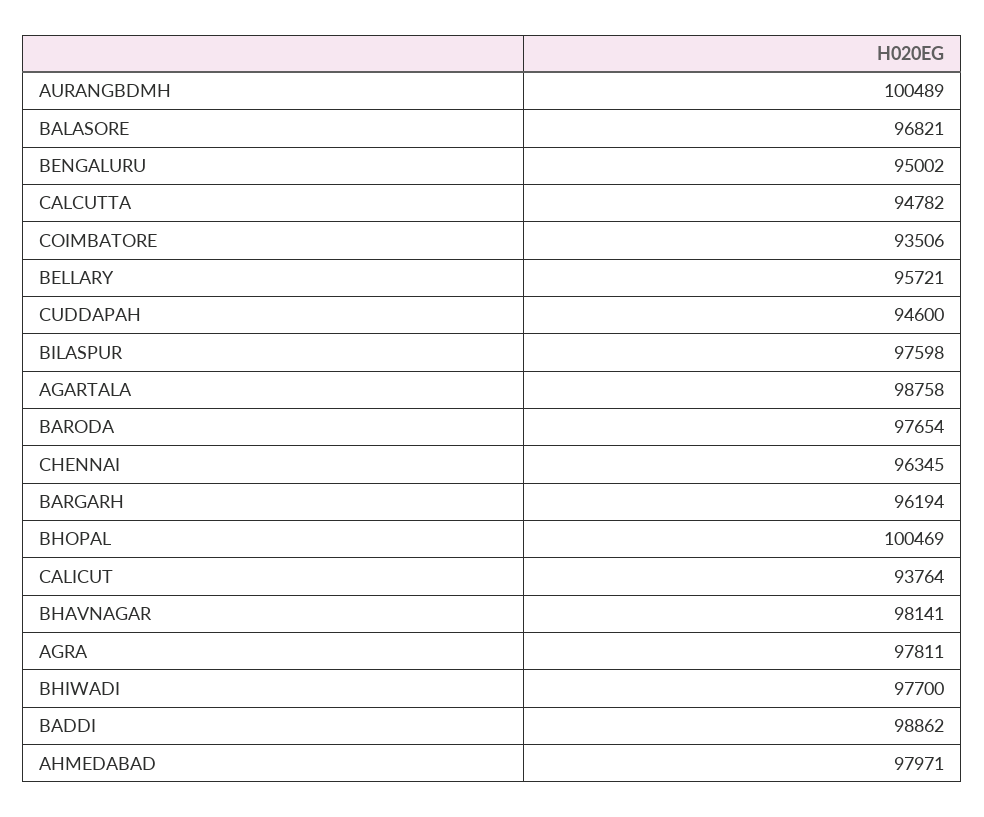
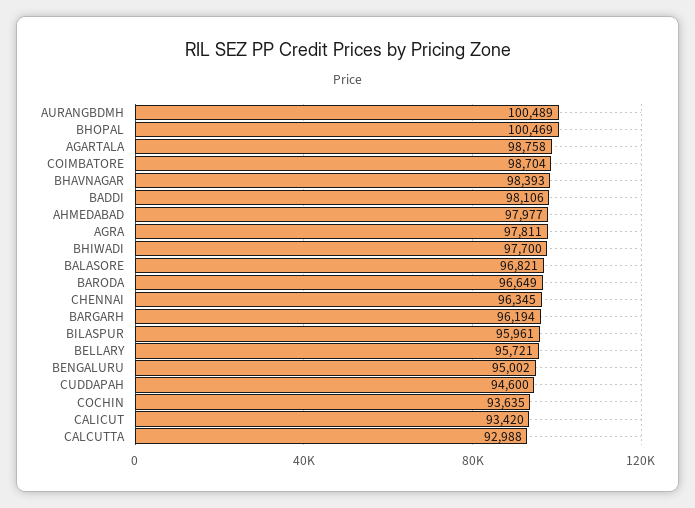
CALCUTTA: 94782 -> 92988
COIMBATORE: 93506 -> 98704
BILASPUR: 97598 -> 95961
BARODA: 97654 -> 96649
CALICUT: 93764 -> 93420
BHAVNAGAR: 98141 -> 98393
BADDI: 98862 -> 98106
AHMEDABAD: 97971 -> 97977
COCHIN: none -> 93635

